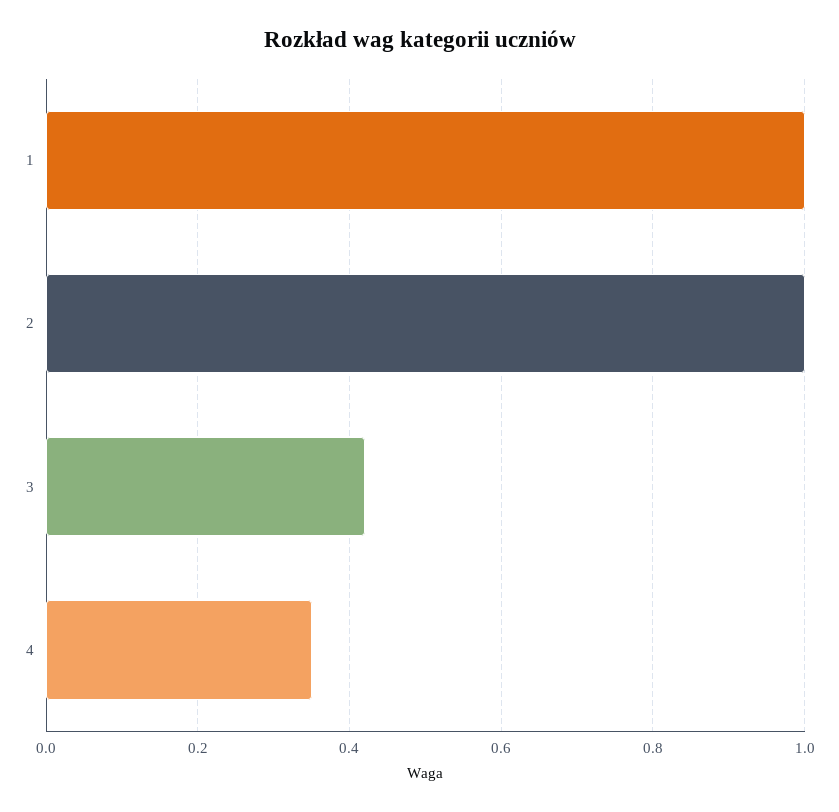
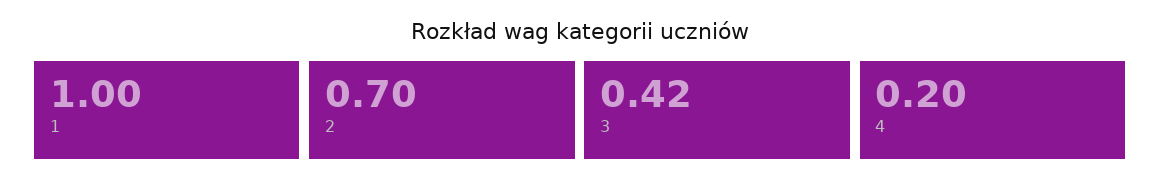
2: 1 -> 0.7
4: 0.35 -> 0.2

